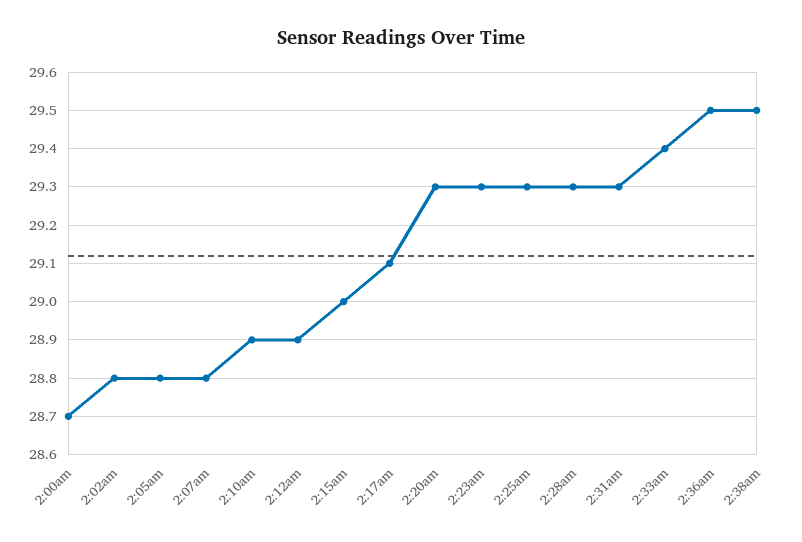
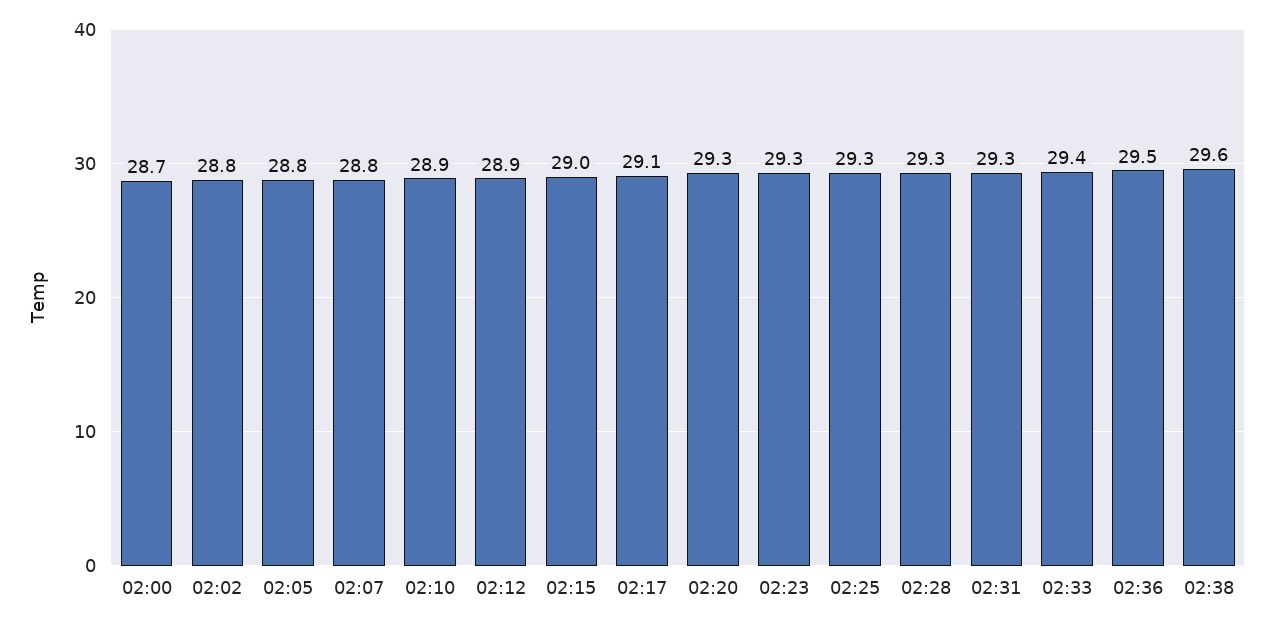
2:38am: 29.5 -> 29.6

